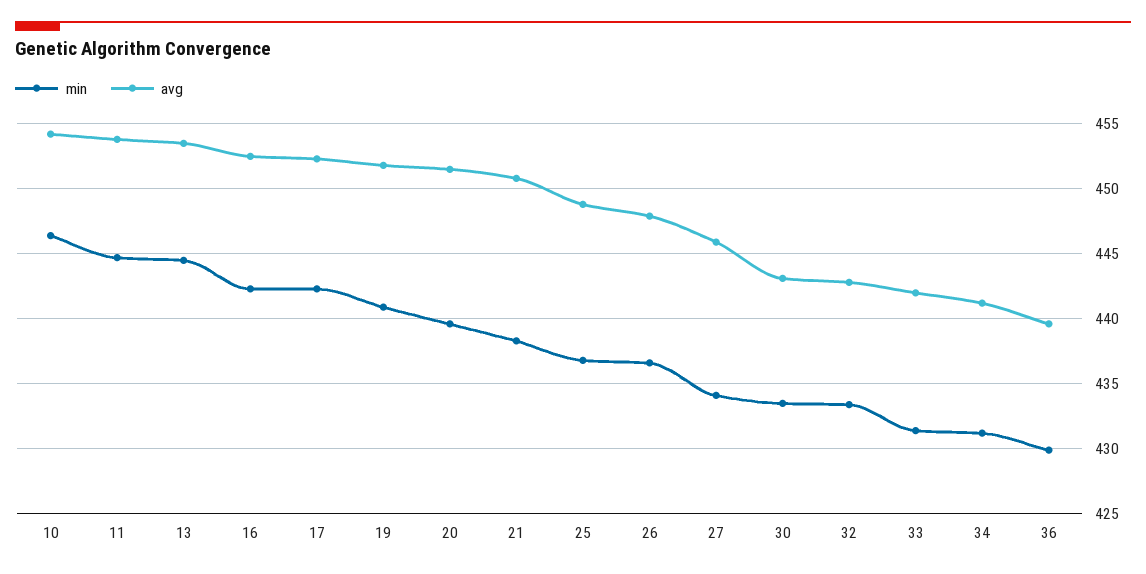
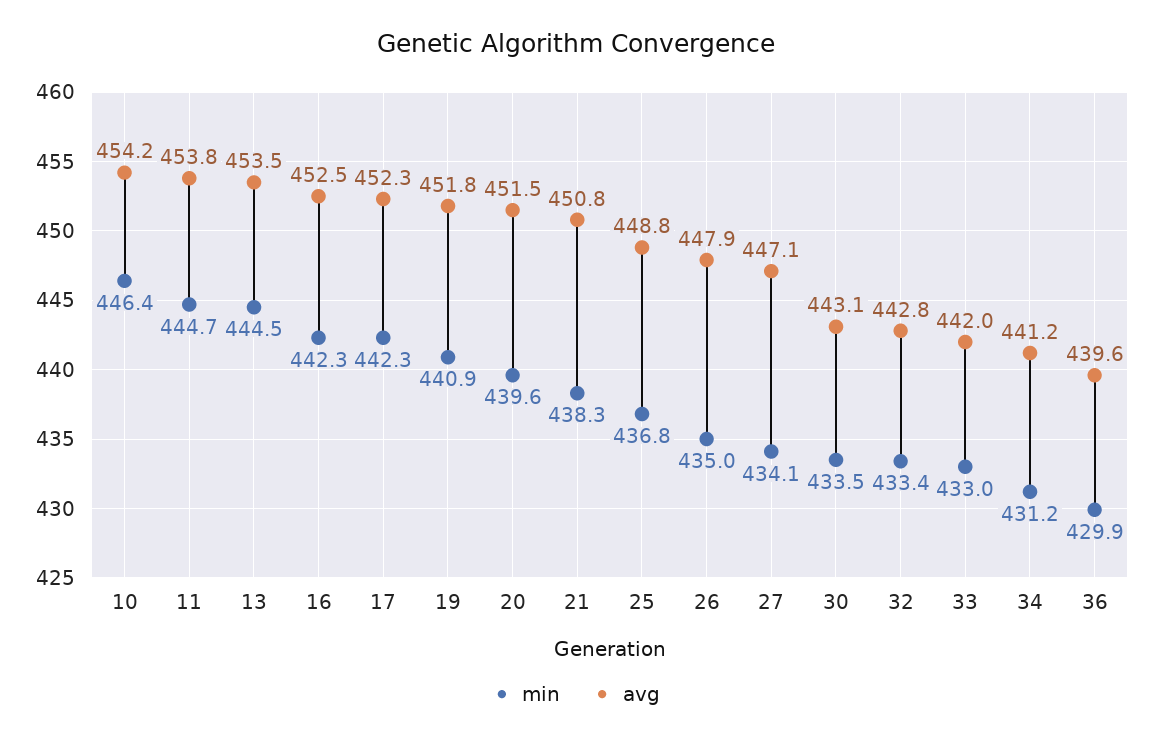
min, 26: 436.5 -> 435
avg, 27: 446 -> 447.1
min, 33: 431.5 -> 433

